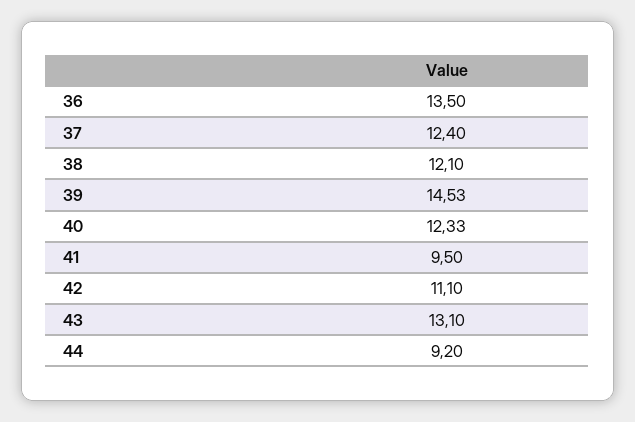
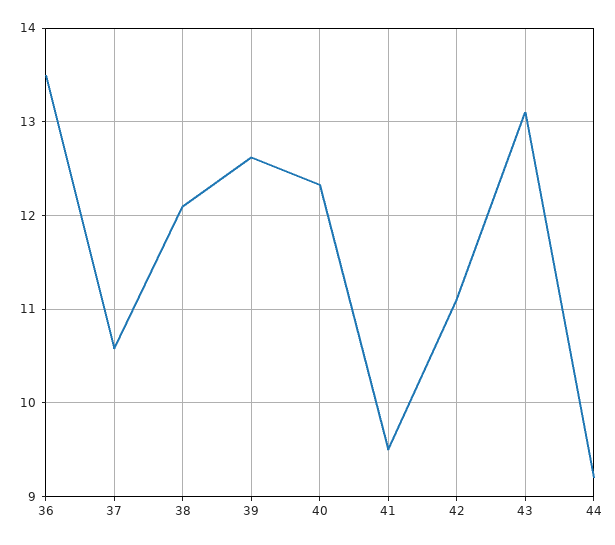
37: 12.4 -> 10.6
39: 14.53 -> 12.6

